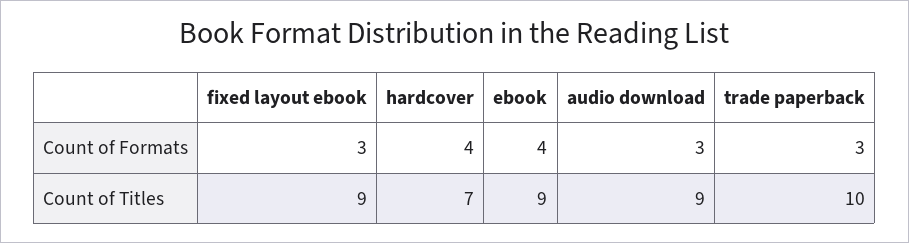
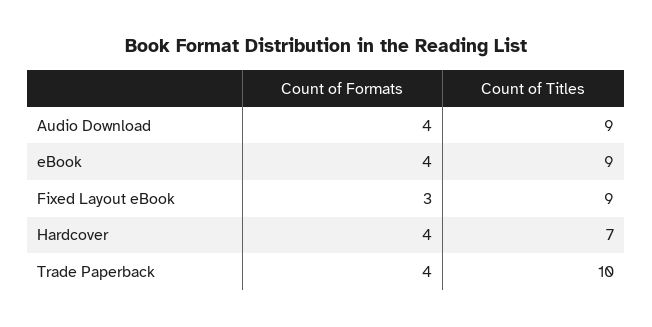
audio download, Count of Formats: 3 -> 4
trade paperback, Count of Formats: 3 -> 4

